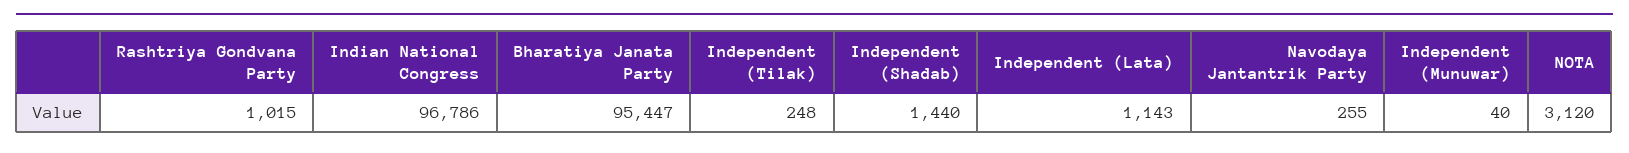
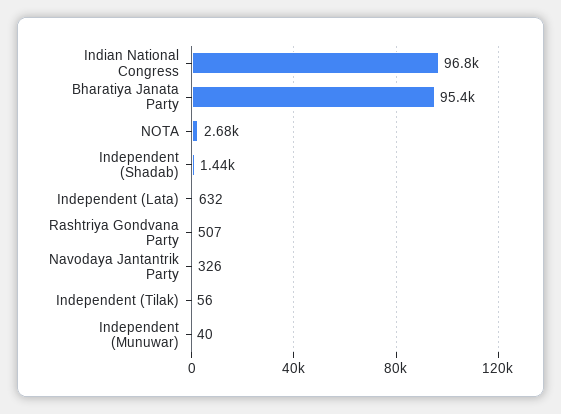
Rashtriya Gondvana Party: 1015 -> 507
Independent (Tilak): 248 -> 56
Independent (Lata): 1143 -> 632
Navodaya Jantantrik Party: 255 -> 326
NOTA: 3120 -> 2680

